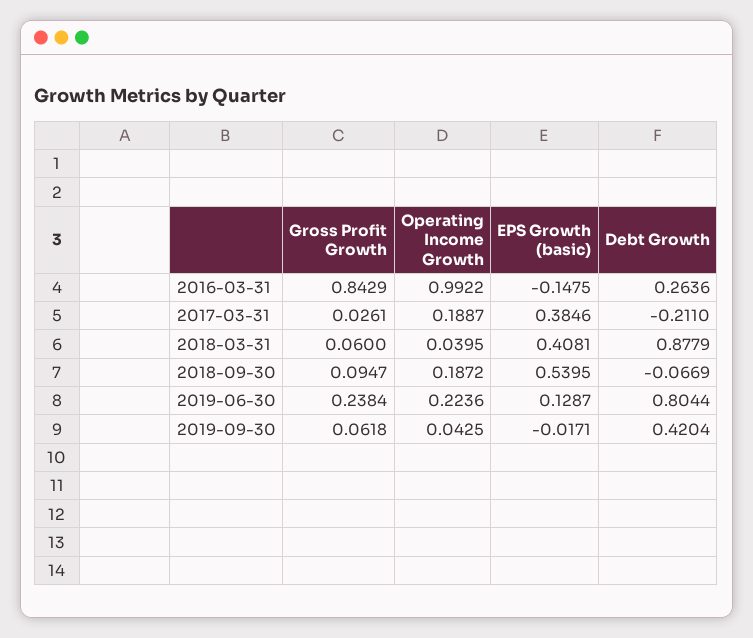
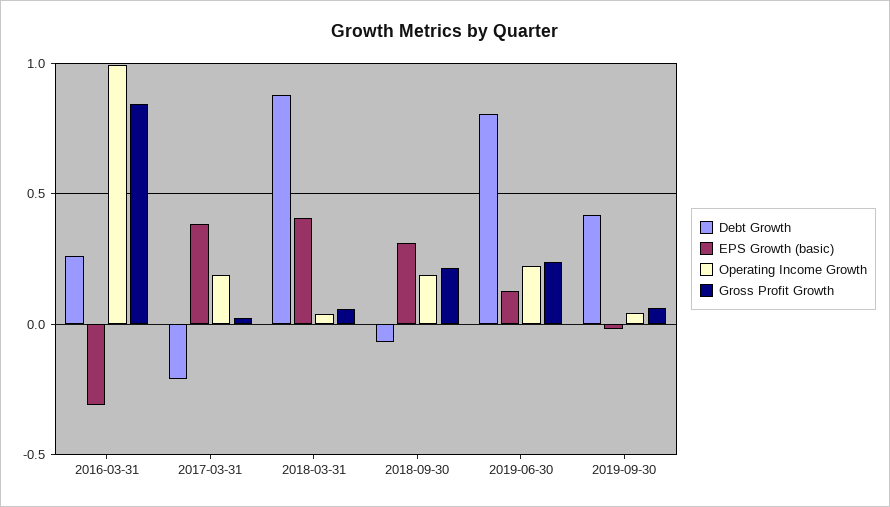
EPS Growth (basic), 2016-03-31: -0.1475 -> -0.3
Gross Profit Growth, 2018-09-30: 0.0947 -> 0.2
EPS Growth (basic), 2018-09-30: 0.5395 -> 0.3

